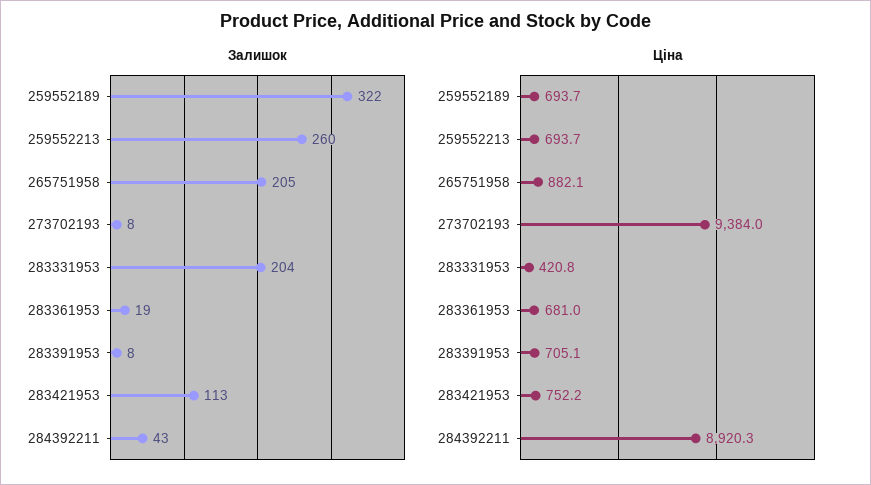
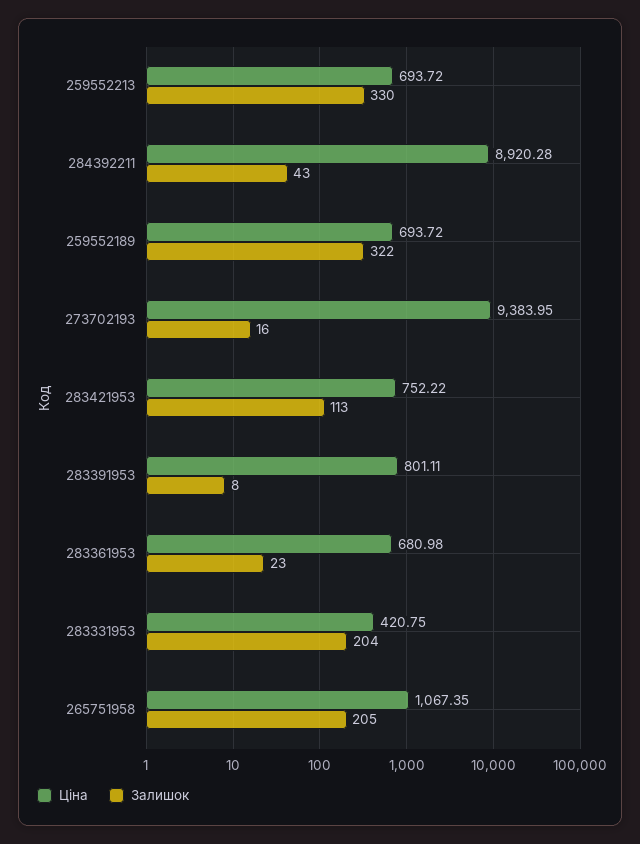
Залишок, 259552213: 260 -> 330
Залишок, 273702193: 8 -> 16
Залишок, 283361953: 19 -> 23
Ціна, 265751958: 882.1 -> 1067.35
Ціна, 283391953: 705.1 -> 801.11

